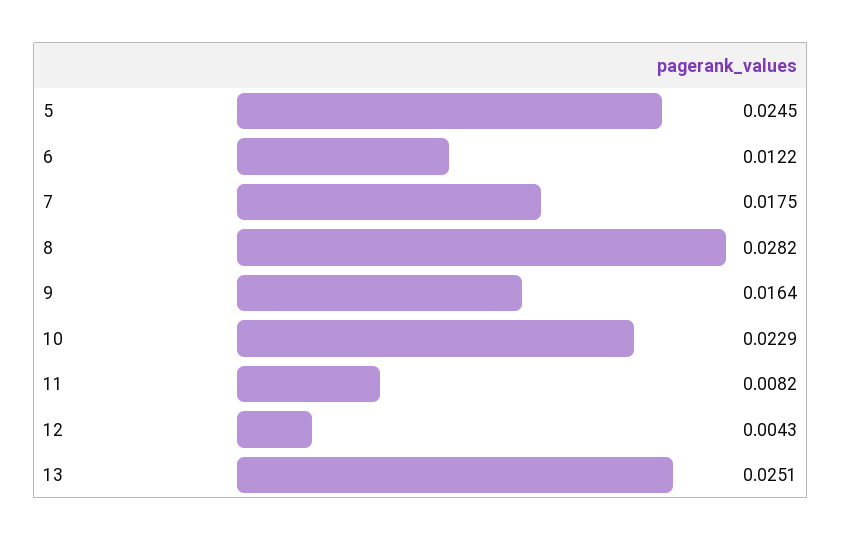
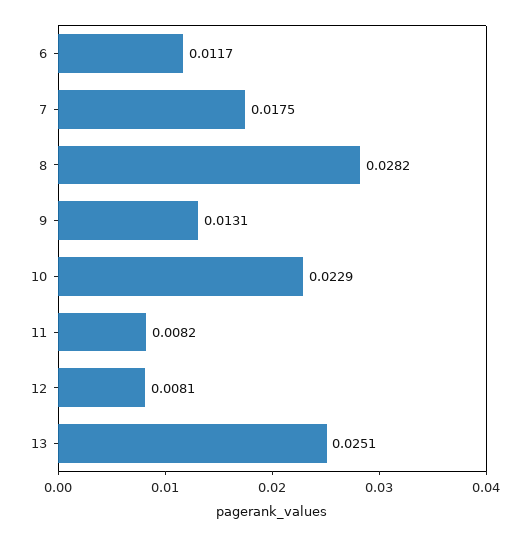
5: 0.0245 -> none
6: 0.0122 -> 0.0117
9: 0.0164 -> 0.0131
12: 0.0043 -> 0.0081

